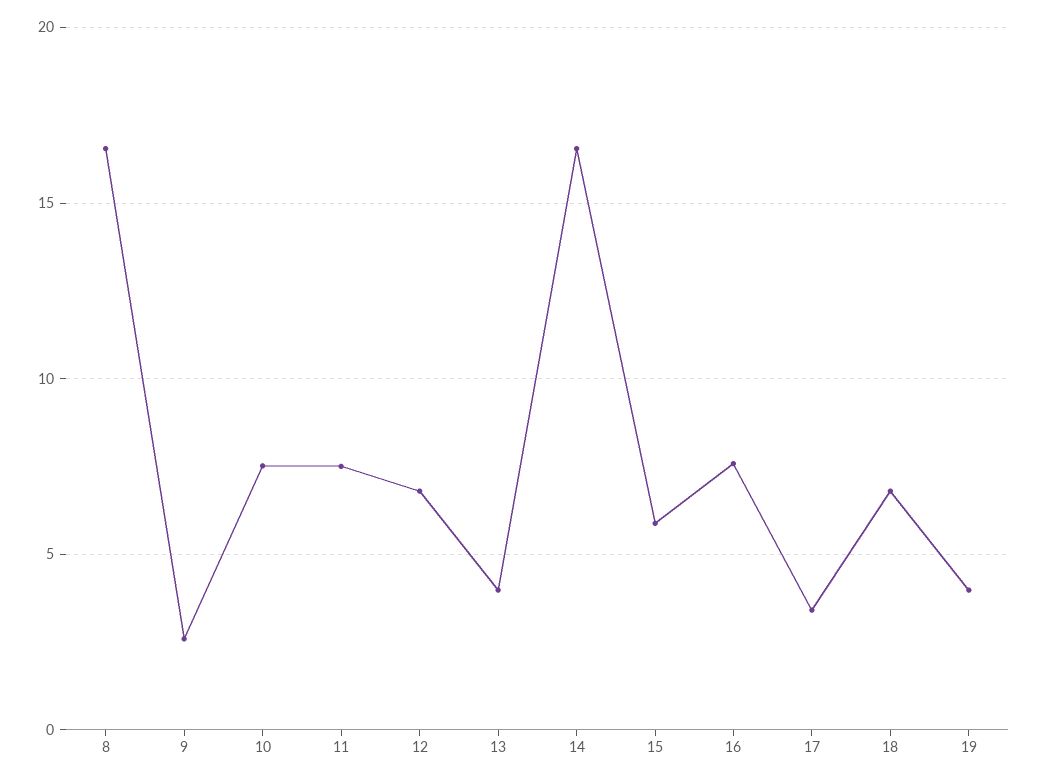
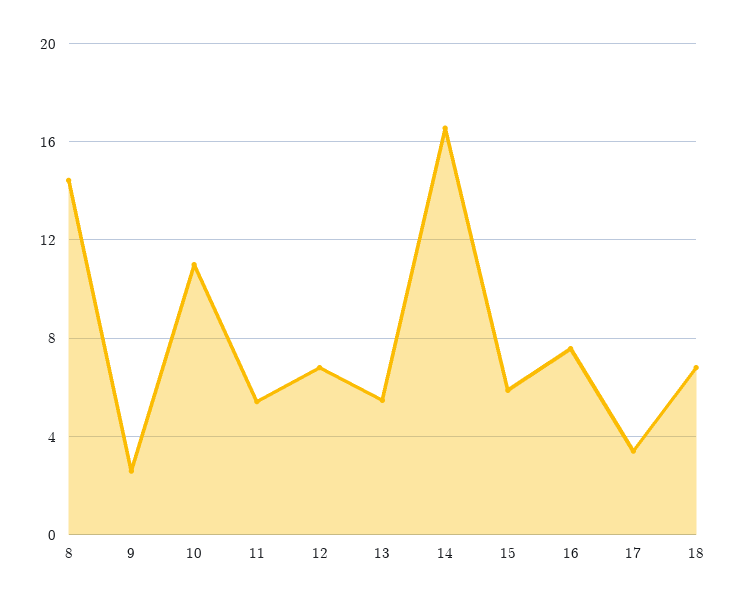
8: 16.5 -> 14.5
10: 7.5 -> 11
11: 7.5 -> 5.5
13: 4 -> 5.5
19: 4 -> none

